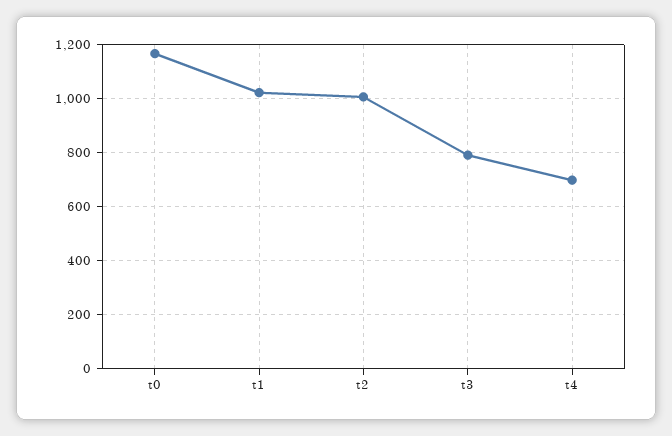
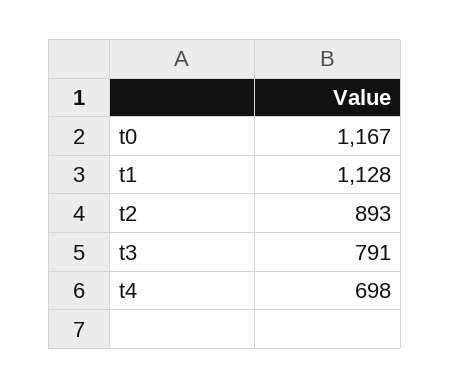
t1: 1025 -> 1128
t2: 1000 -> 893

